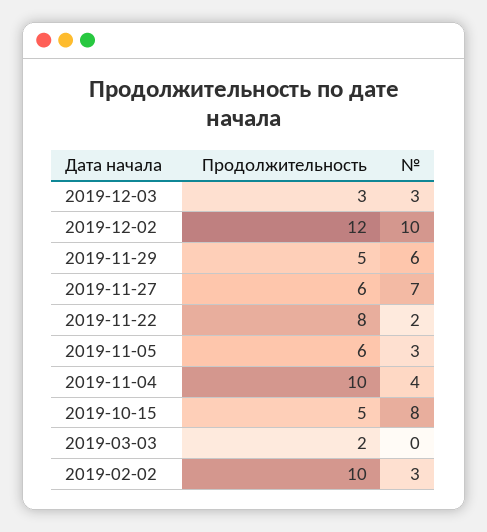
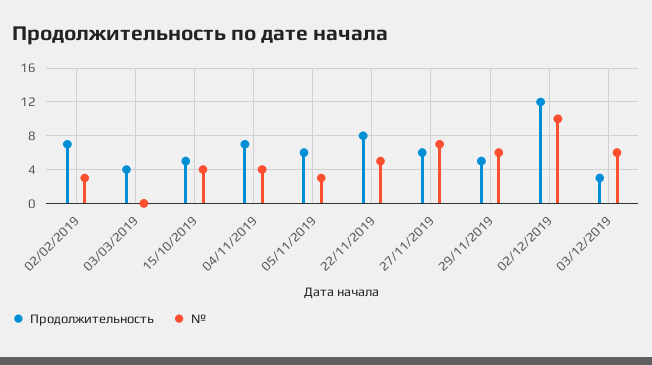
№, 2019-12-03: 3 -> 6
№, 2019-11-22: 2 -> 5
Продолжительность, 2019-11-04: 10 -> 7
№, 2019-10-15: 8 -> 4
Продолжительность, 2019-03-03: 2 -> 4
Продолжительность, 2019-02-02: 10 -> 7

